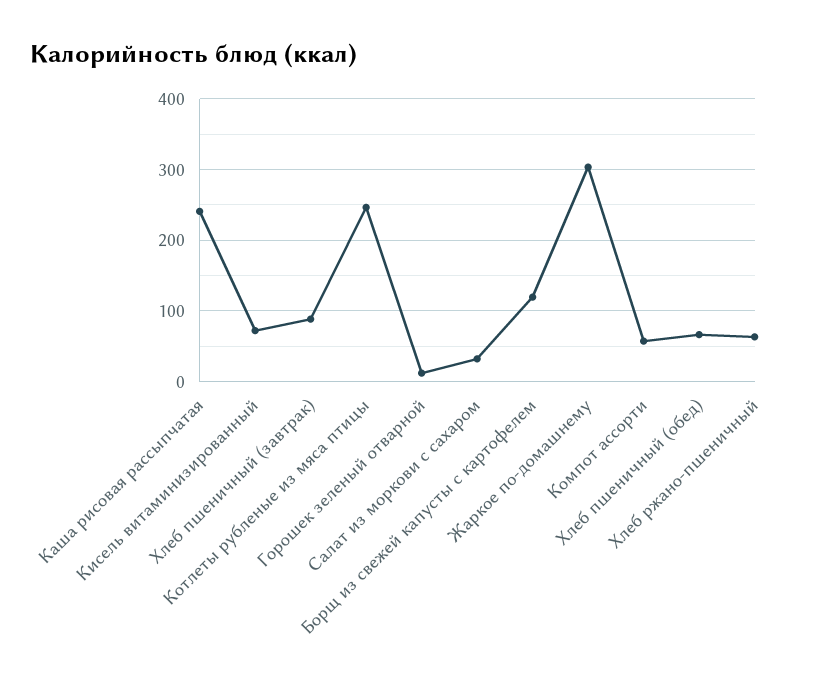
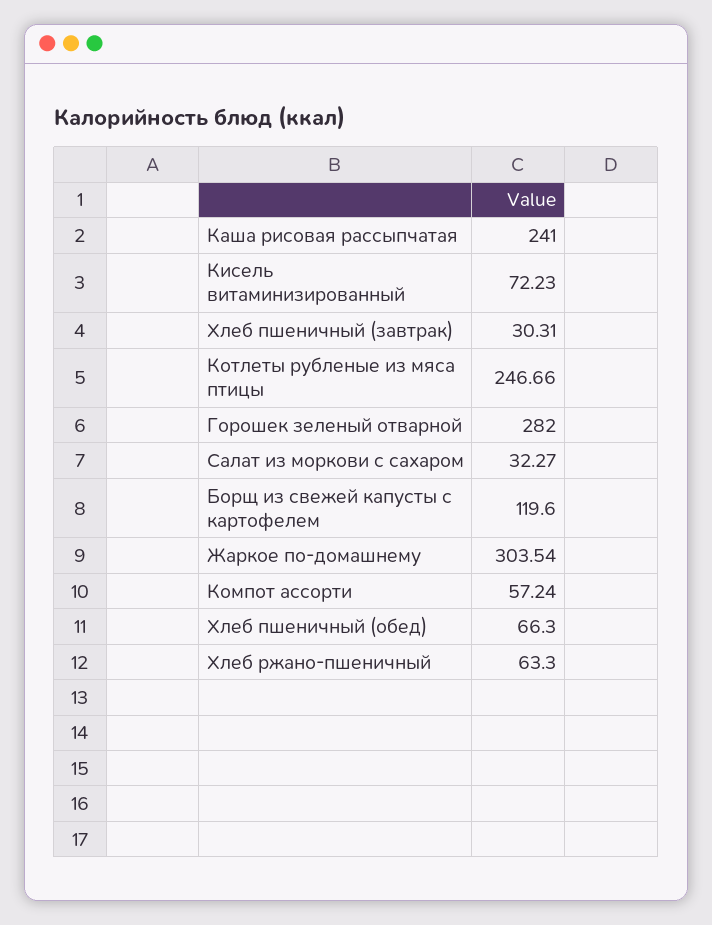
Хлеб пшеничный (завтрак): 90 -> 30.31
Горошек зеленый отварной: 10 -> 282

